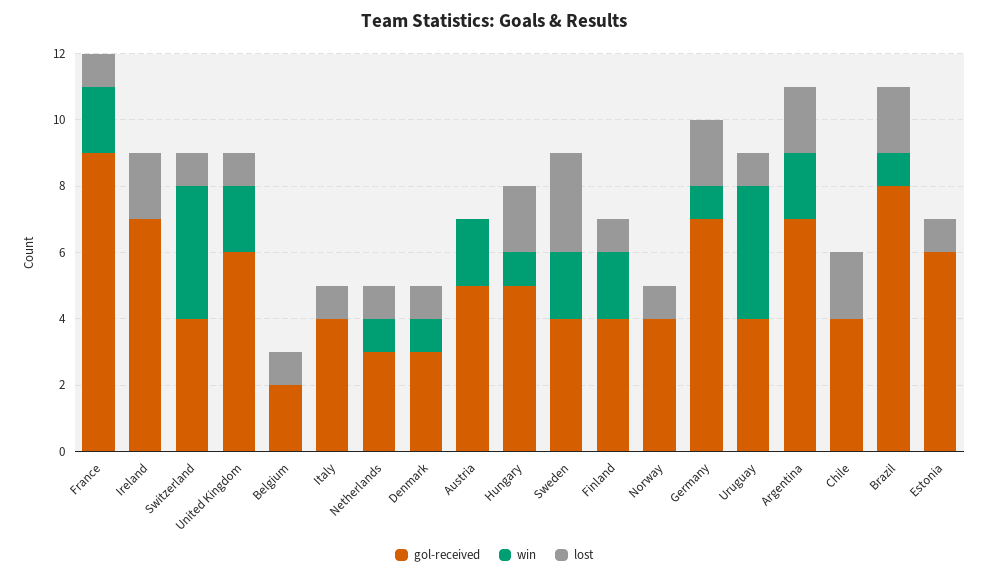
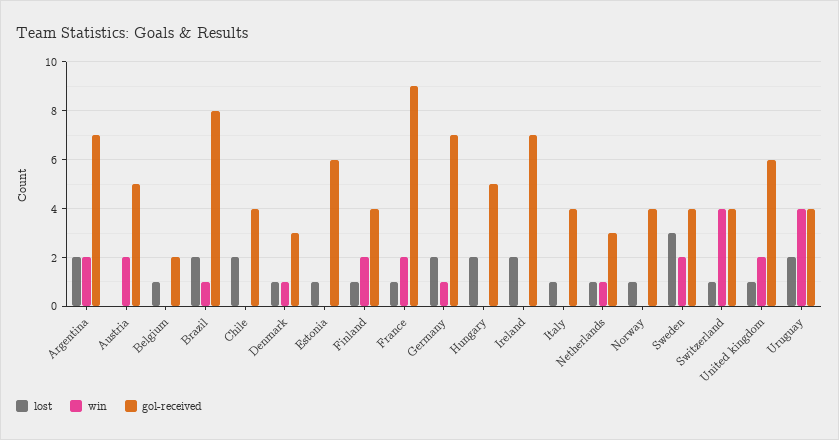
win, Hungary: 1 -> 0
lost, Uruguay: 1 -> 2

